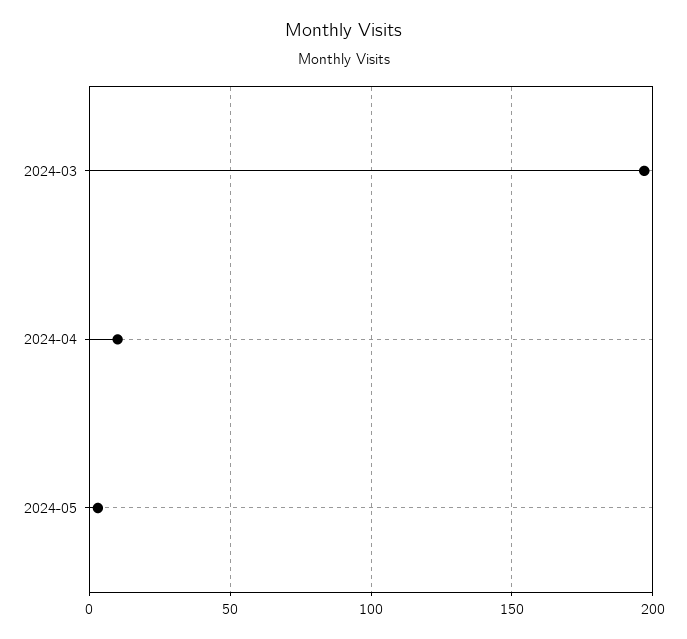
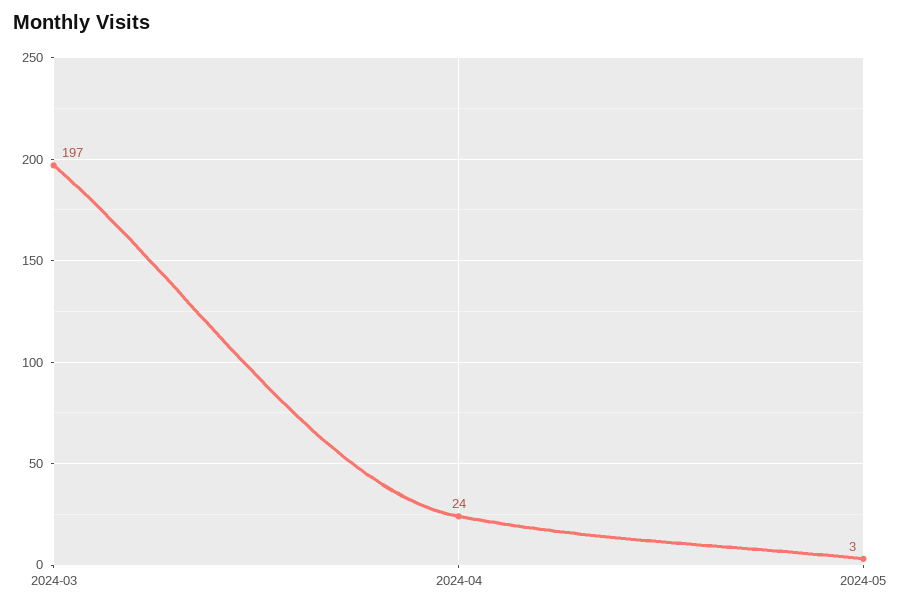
2024-04: 10 -> 24

